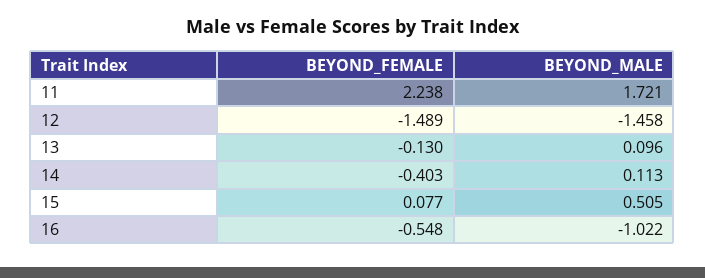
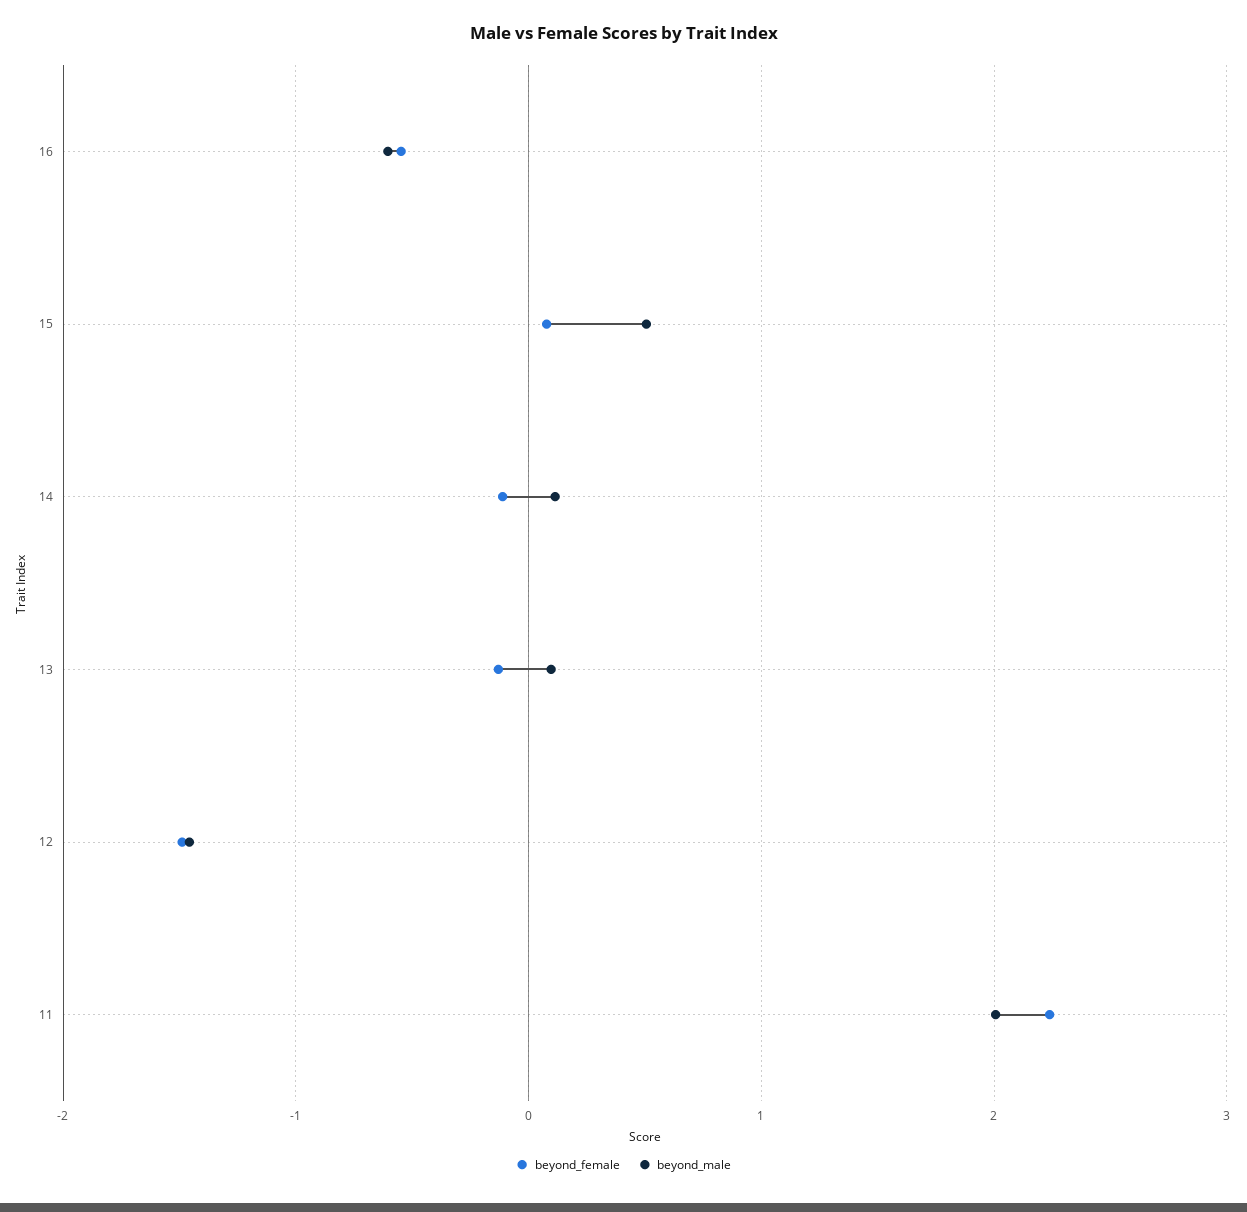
BEYOND_MALE, 11: 1.721 -> 2
BEYOND_FEMALE, 14: -0.403 -> -0.1
BEYOND_MALE, 16: -1.022 -> -0.6

